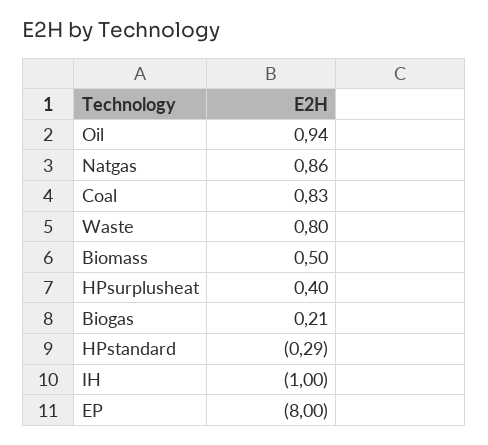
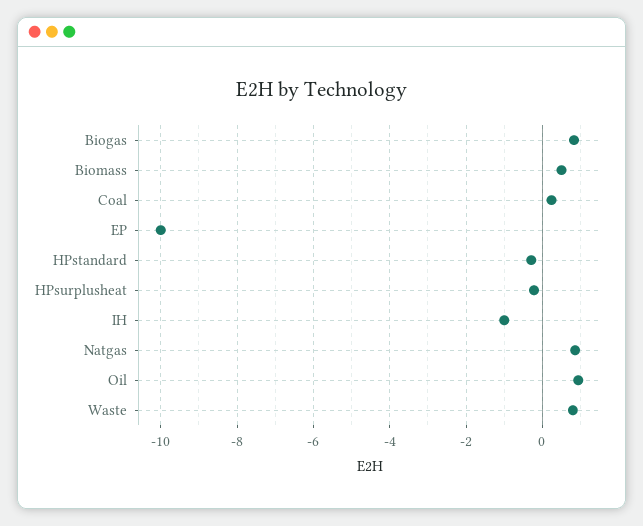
Coal: 0.83 -> 0.2
HPsurplusheat: 0.4 -> -0.2
Biogas: 0.21 -> 0.8
EP: -8 -> -10

